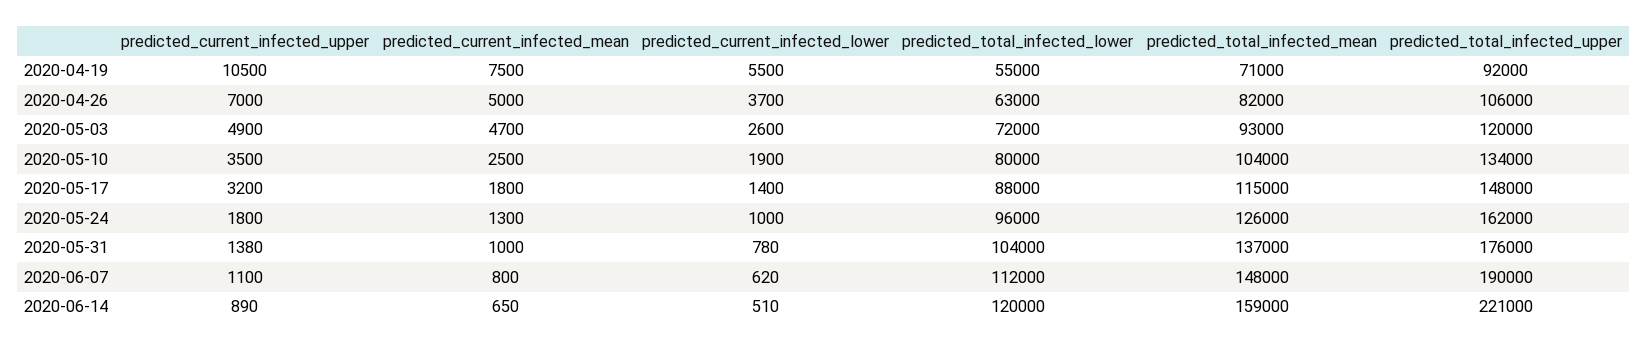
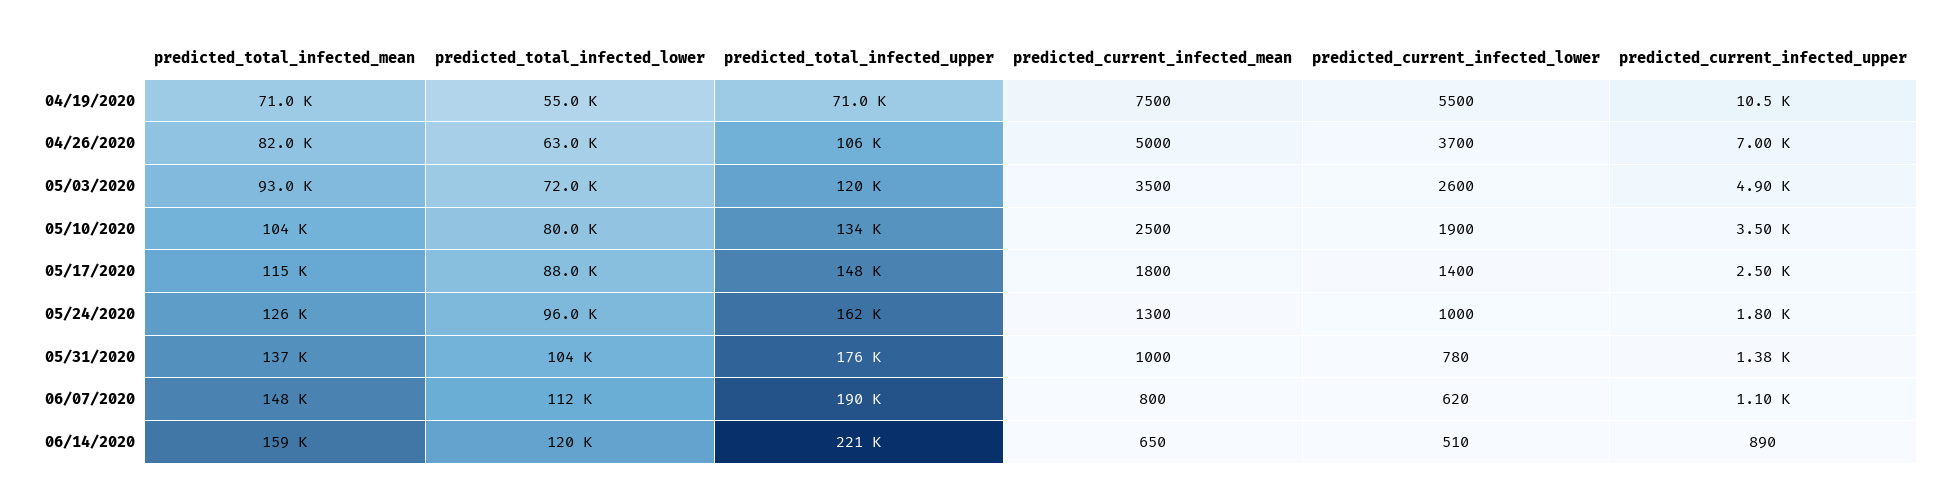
predicted_total_infected_upper, 2020-04-19: 92000 -> 71000
predicted_current_infected_mean, 2020-05-03: 4700 -> 3500
predicted_current_infected_upper, 2020-05-17: 3200 -> 2500

